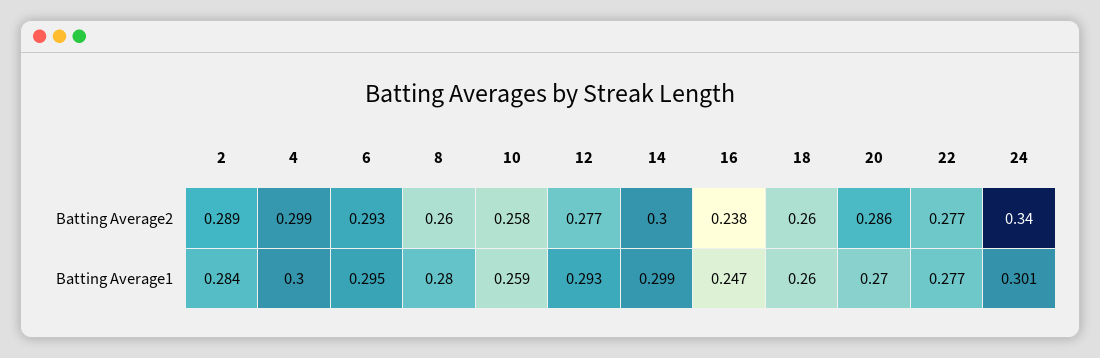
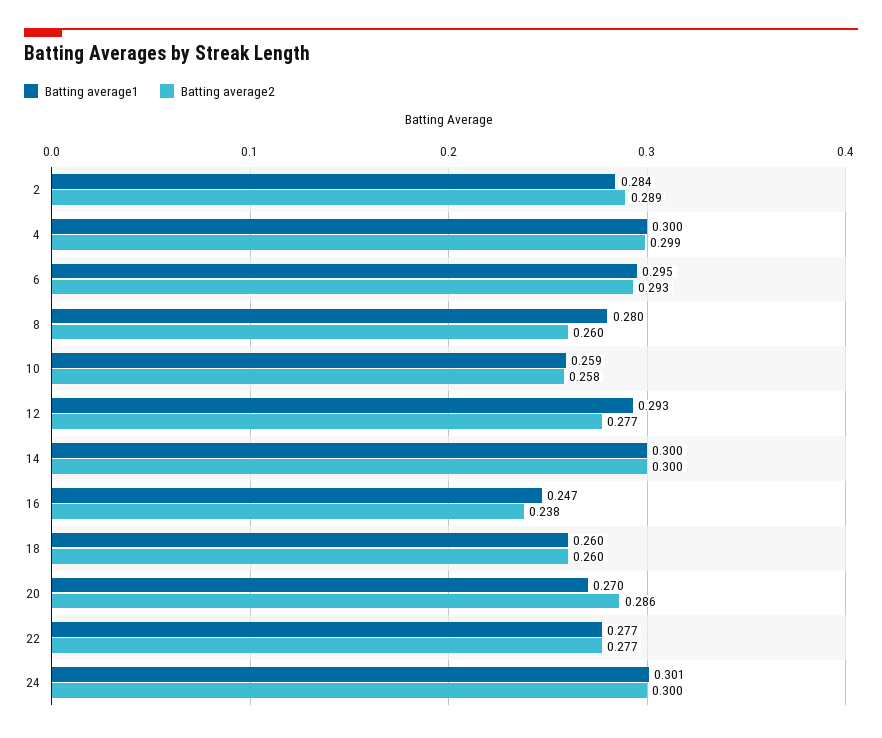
Batting Average2, 24: 0.34 -> 0.3
Batting Average1, 14: 0.299 -> 0.3

